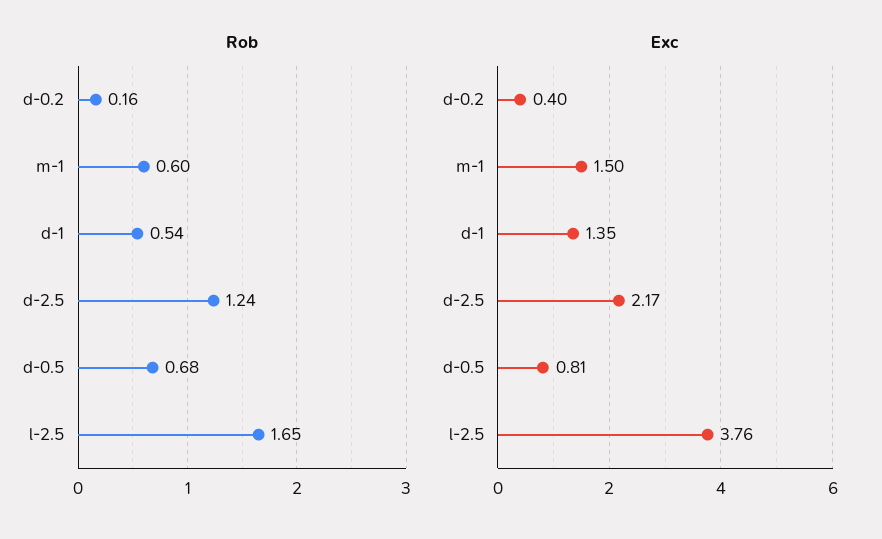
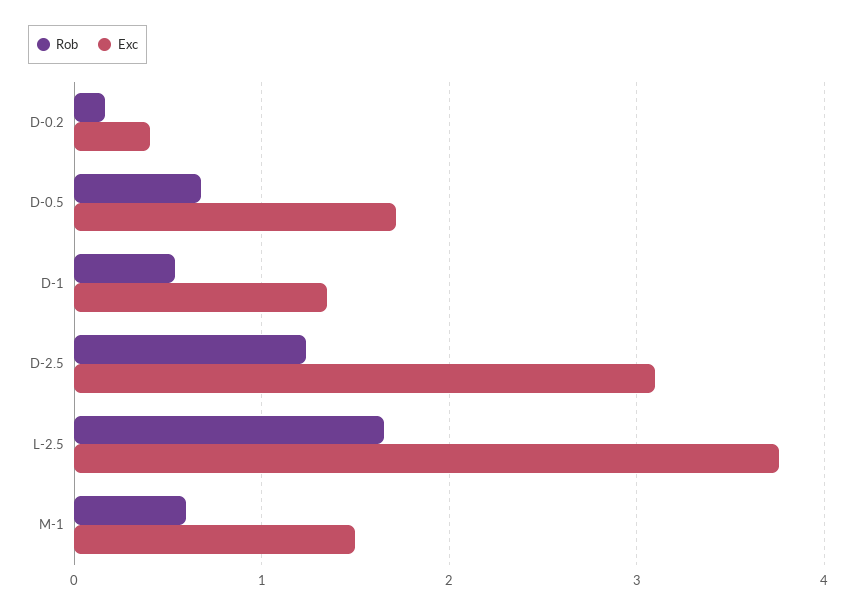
Exc, d-2.5: 2.17 -> 3.1
Exc, d-0.5: 0.81 -> 1.7

